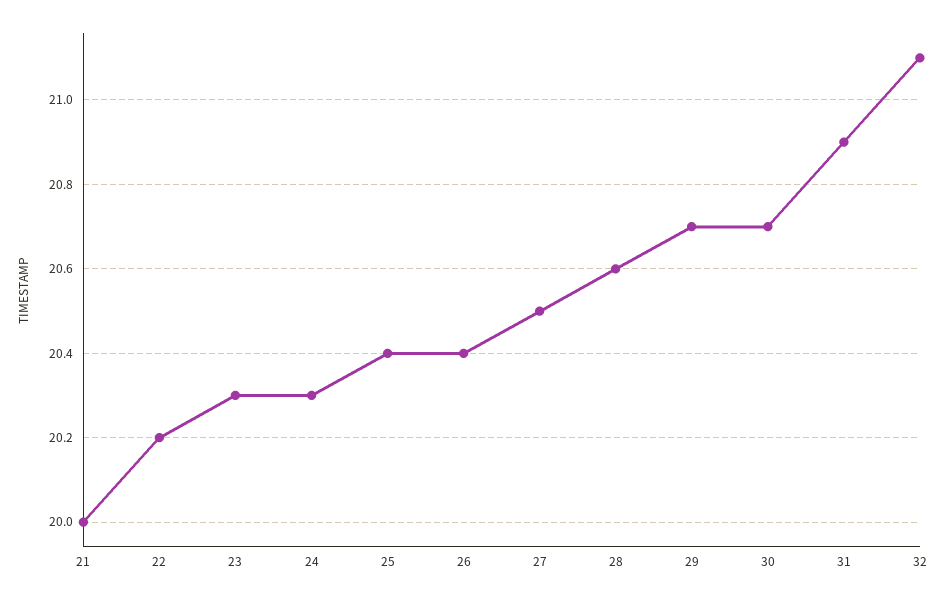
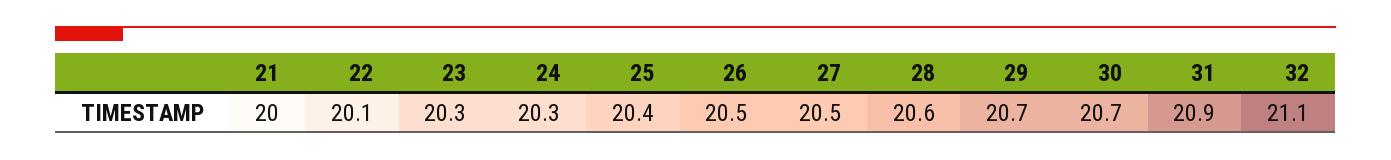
22: 20.2 -> 20.1
26: 20.4 -> 20.5

